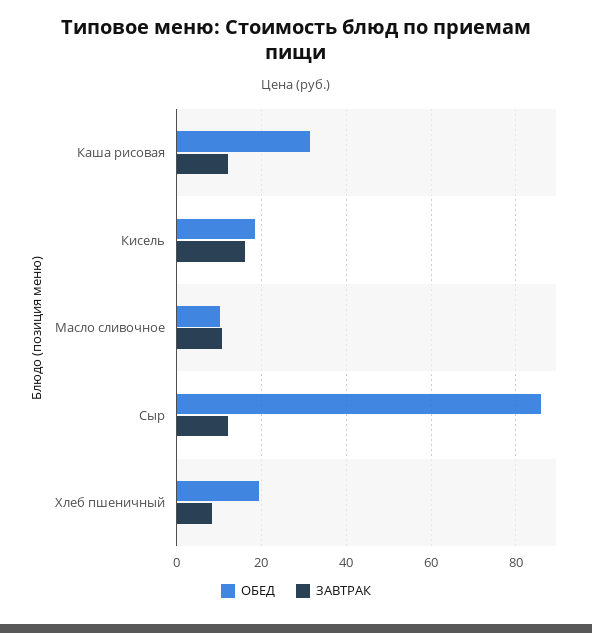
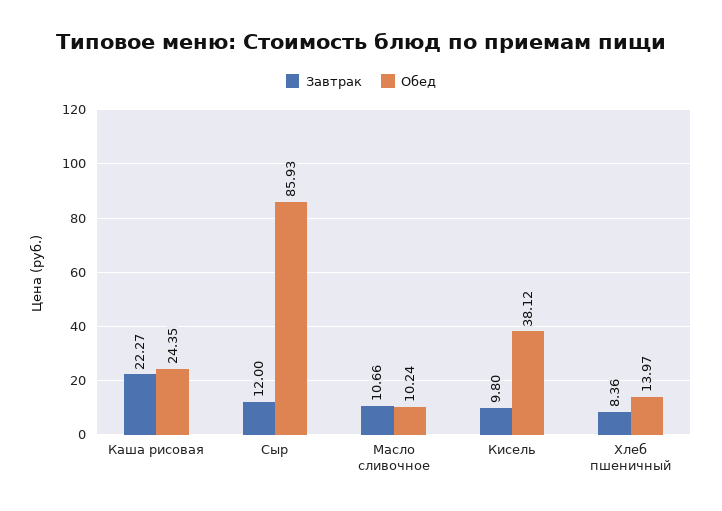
ОБЕД, Каша рисовая: 32 -> 24.35
ЗАВТРАК, Каша рисовая: 12 -> 22.27
ОБЕД, Кисель: 18 -> 38.12
ЗАВТРАК, Кисель: 16 -> 9.8
ОБЕД, Хлеб пшеничный: 20 -> 13.97

